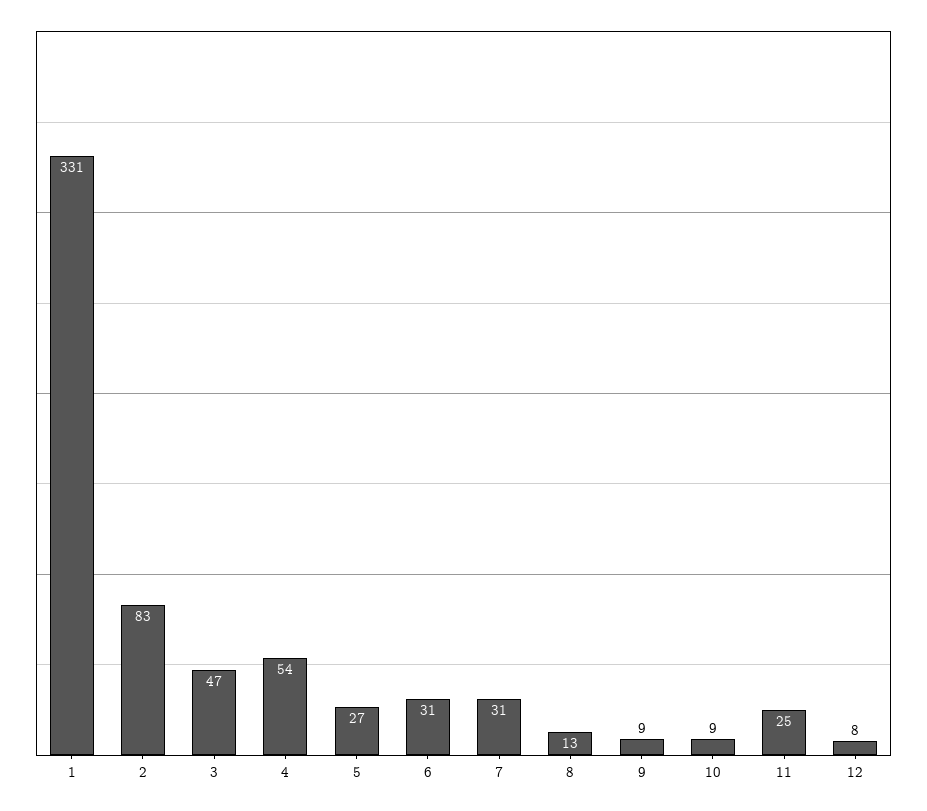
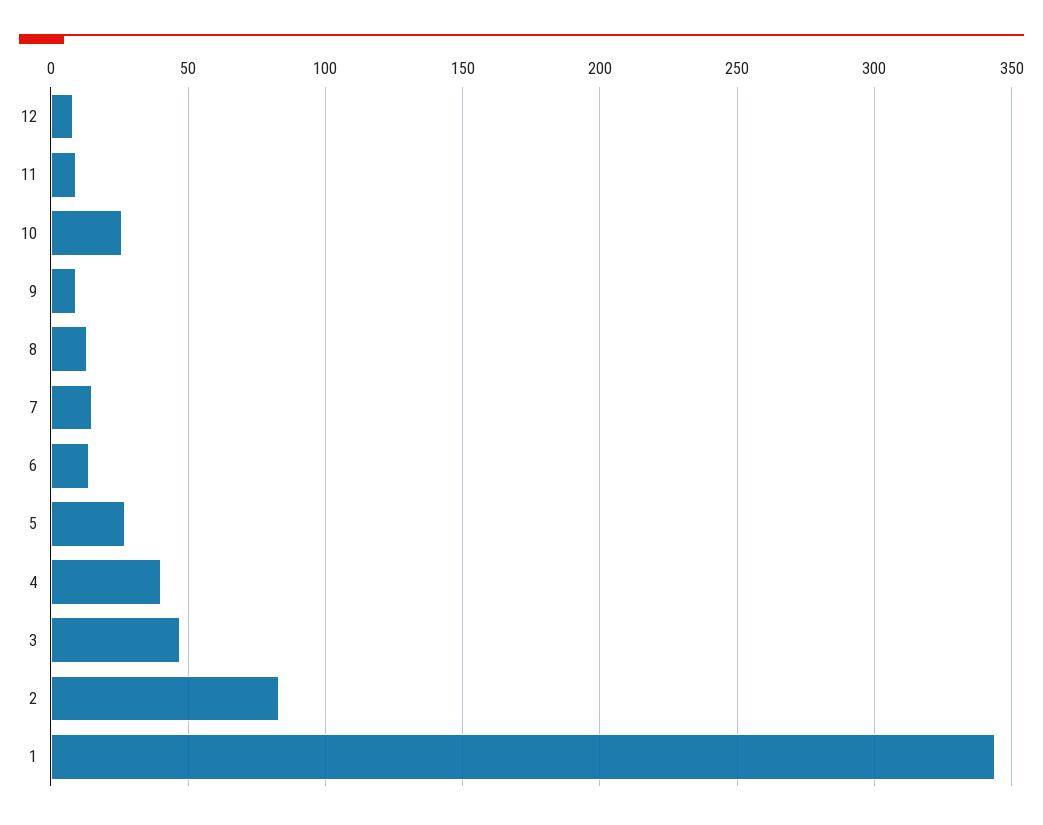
1: 331 -> 345
4: 54 -> 40
6: 31 -> 15
7: 31 -> 15
10: 9 -> 25
11: 25 -> 10

